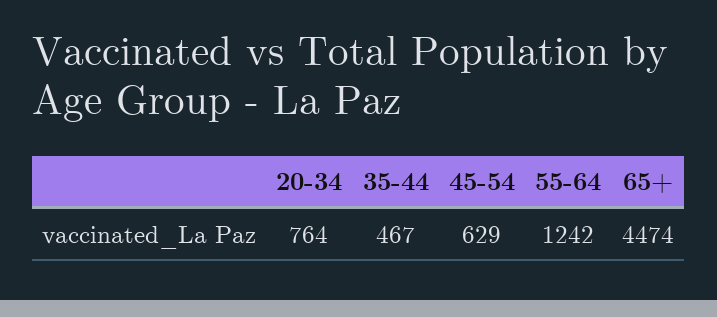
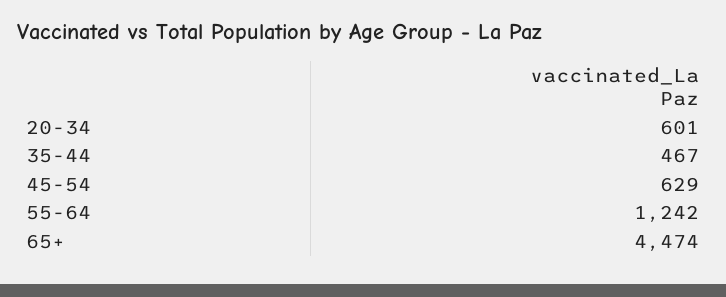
20-34: 764 -> 601

